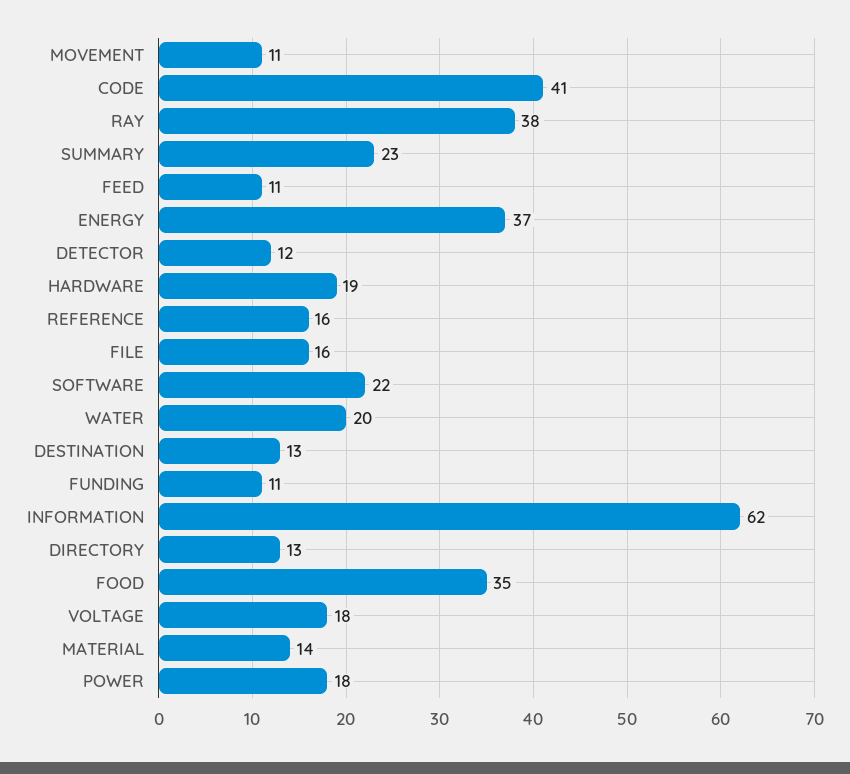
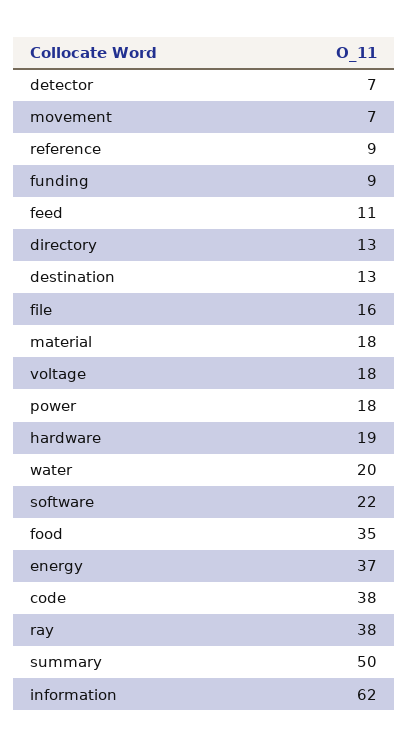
MOVEMENT: 11 -> 7
CODE: 41 -> 38
SUMMARY: 23 -> 50
DETECTOR: 12 -> 7
REFERENCE: 16 -> 9
FUNDING: 11 -> 9
MATERIAL: 14 -> 18

